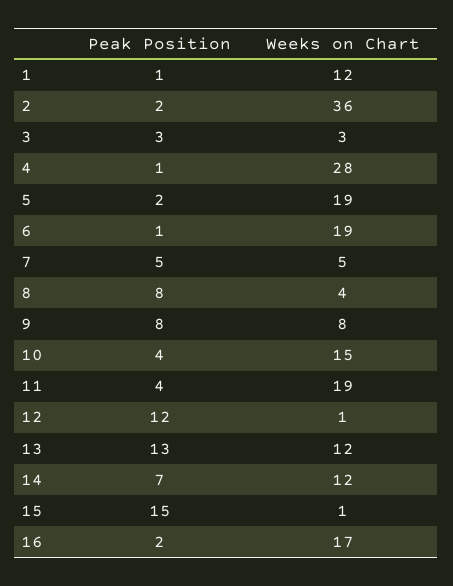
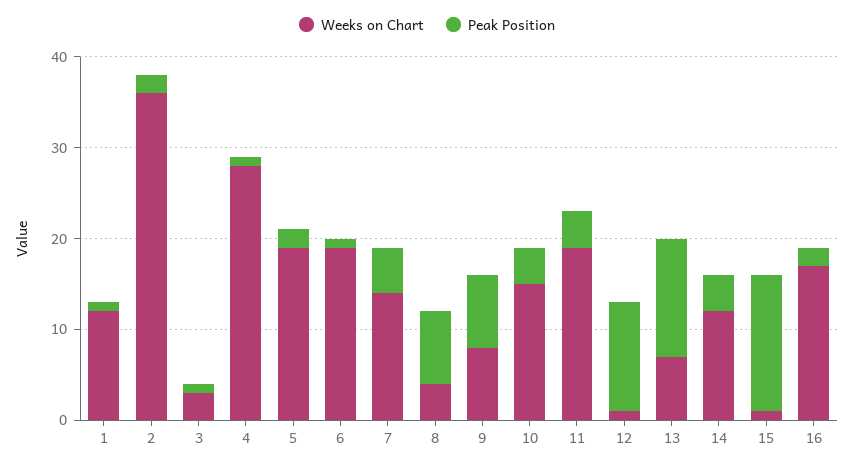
Peak Position, 3: 3 -> 1
Weeks on Chart, 7: 5 -> 14
Weeks on Chart, 13: 12 -> 7
Peak Position, 14: 7 -> 4

